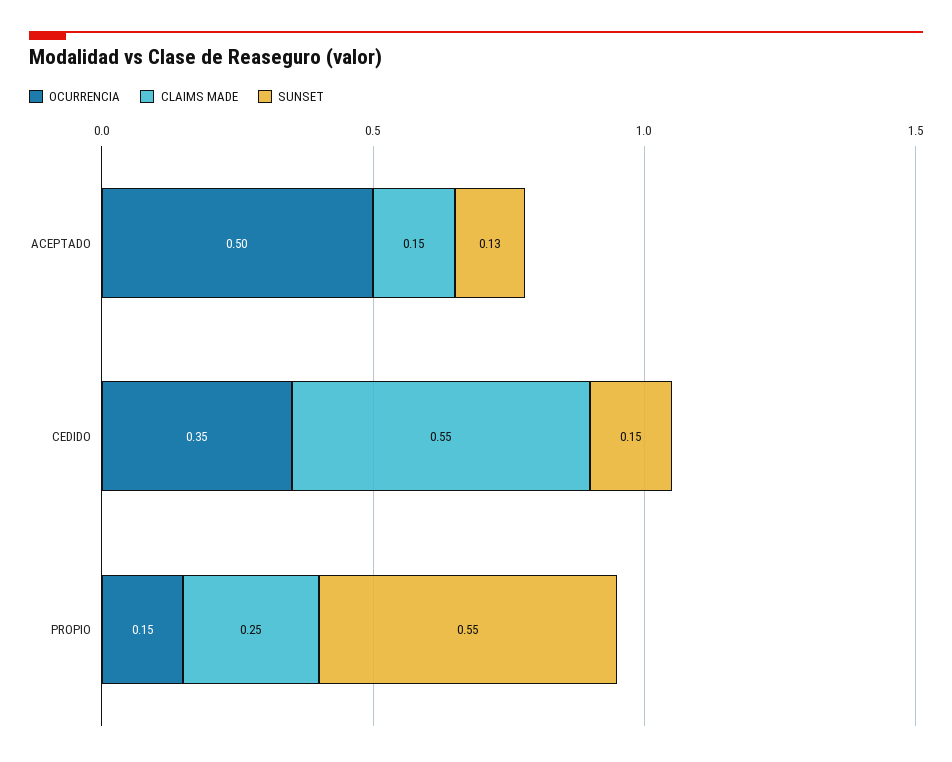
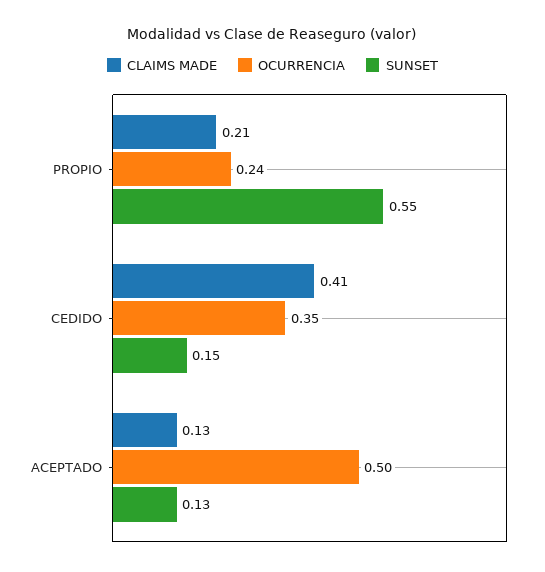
CLAIMS MADE, ACEPTADO: 0.15 -> 0.13
CLAIMS MADE, CEDIDO: 0.55 -> 0.41
OCURRENCIA, PROPIO: 0.15 -> 0.24
CLAIMS MADE, PROPIO: 0.25 -> 0.21

